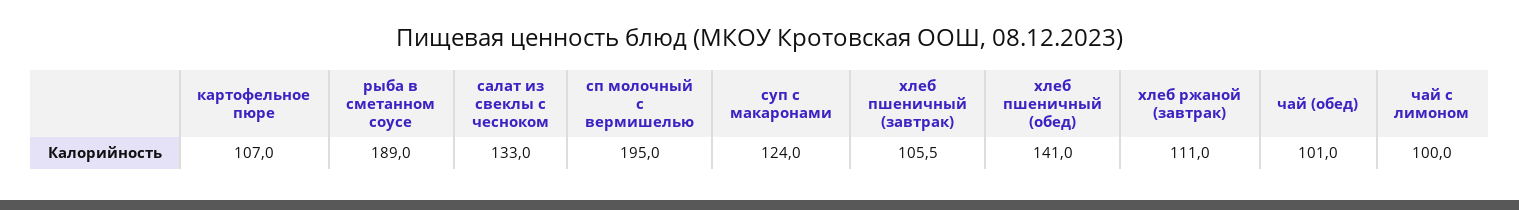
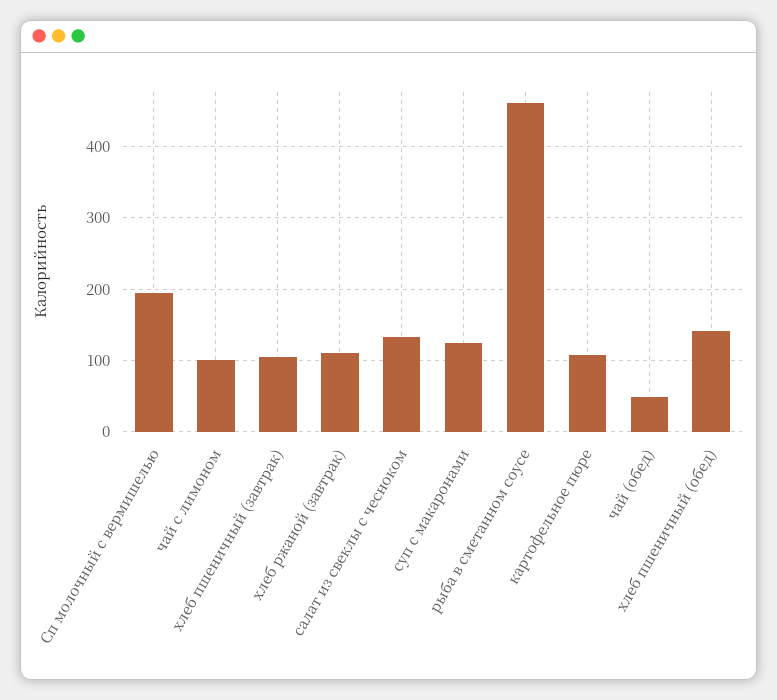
рыба в сметанном соусе: 189 -> 460
чай (обед): 101 -> 50

